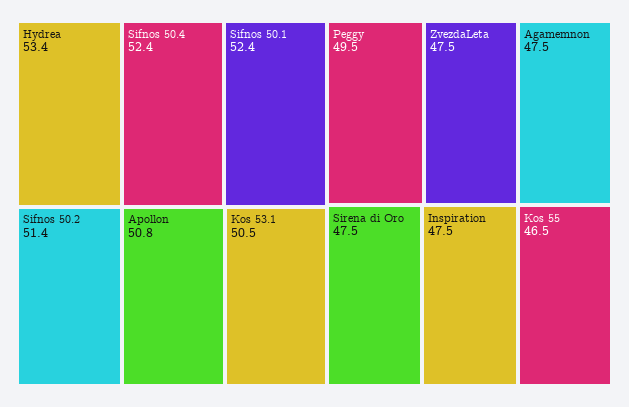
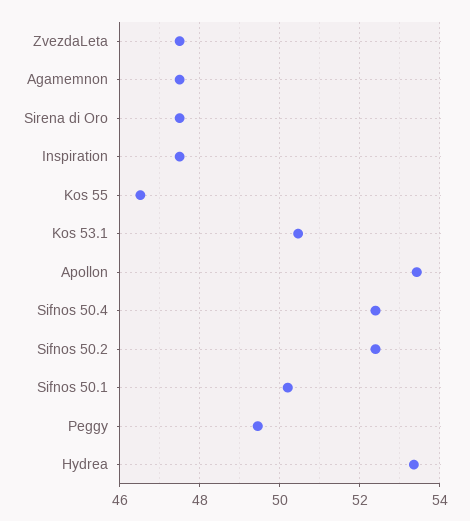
Sifnos 50.1: 52.4 -> 50.2
Sifnos 50.2: 51.4 -> 52.4
Apollon: 50.8 -> 53.4

